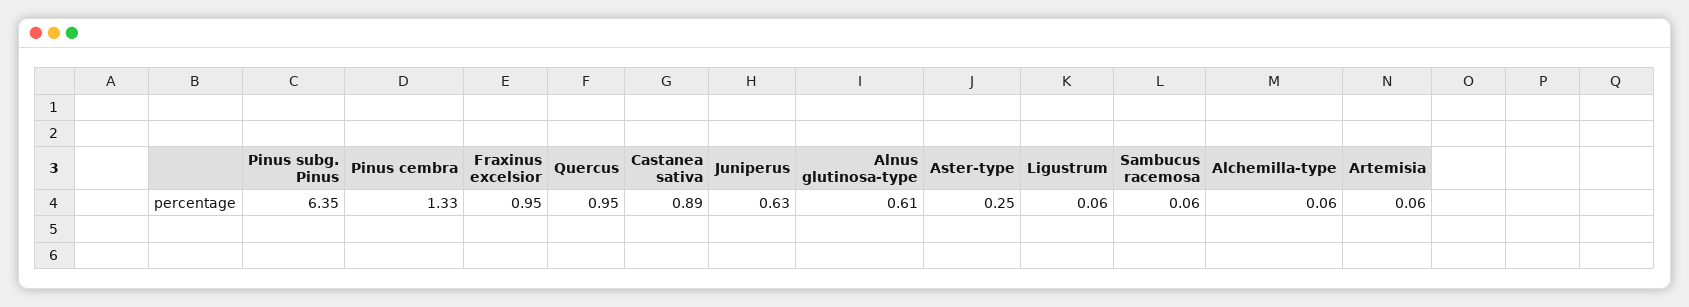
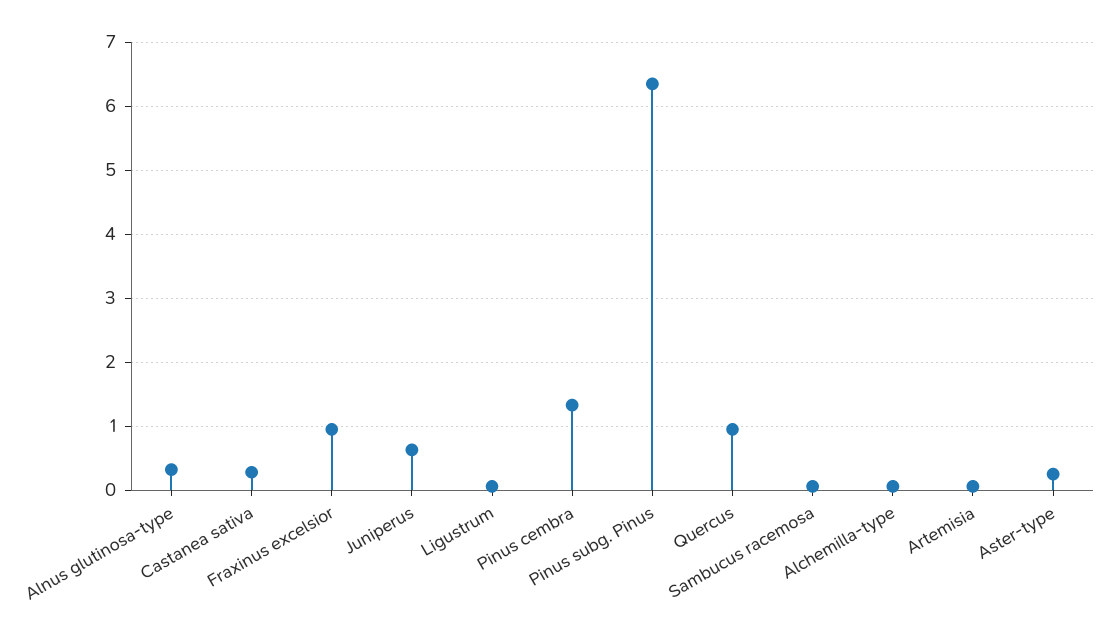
Castanea sativa: 0.89 -> 0.3
Alnus glutinosa-type: 0.61 -> 0.3

